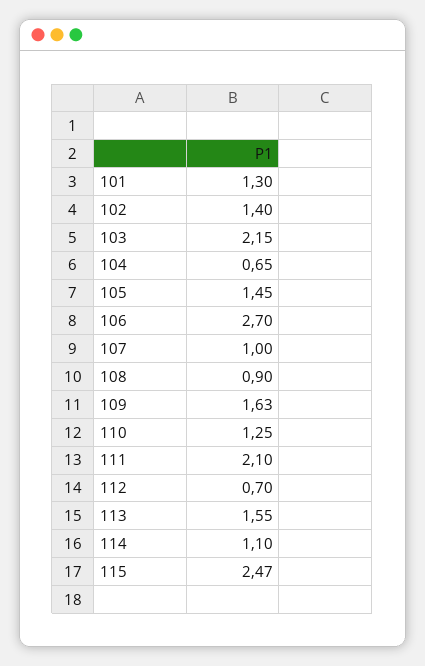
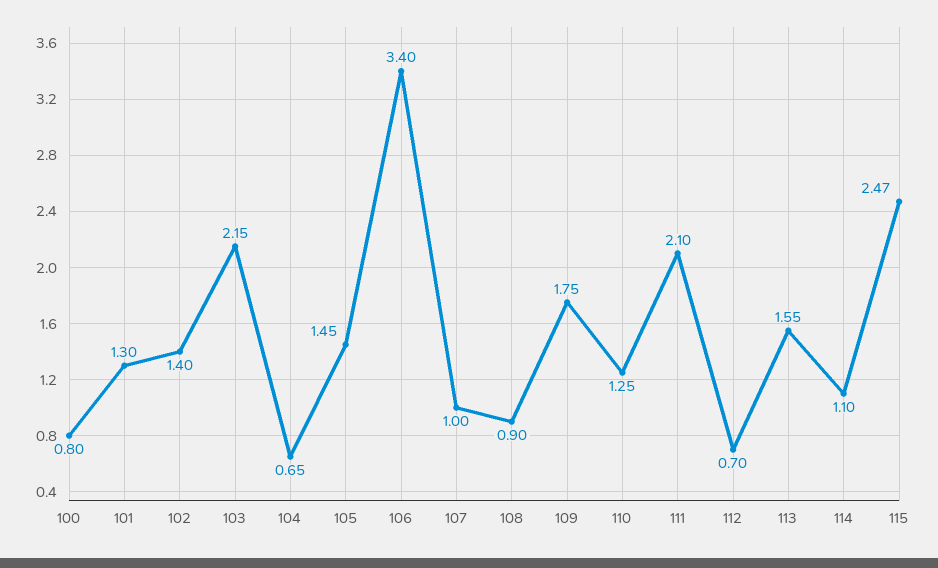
106: 2.7 -> 3.4
109: 1.63 -> 1.75
100: none -> 0.8

